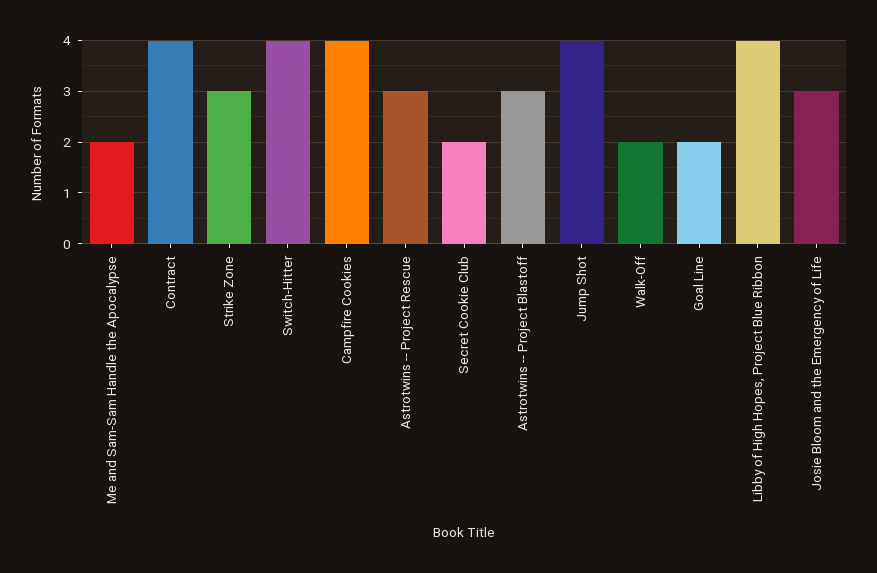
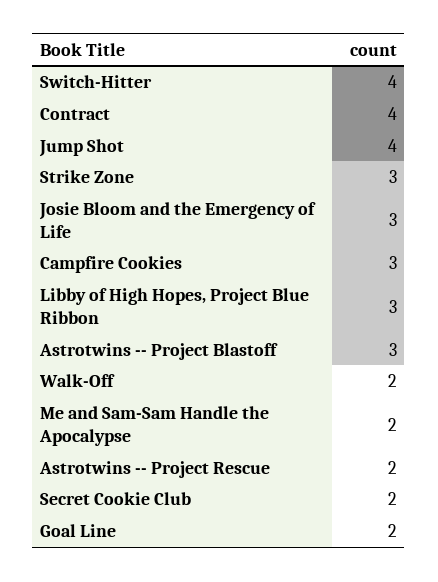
Campfire Cookies: 4 -> 3
Astrotwins -- Project Rescue: 3 -> 2
Libby of High Hopes, Project Blue Ribbon: 4 -> 3

